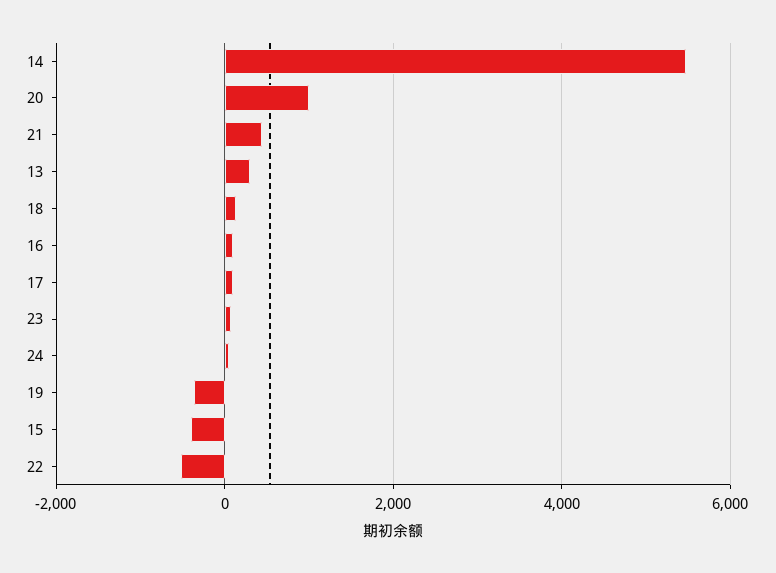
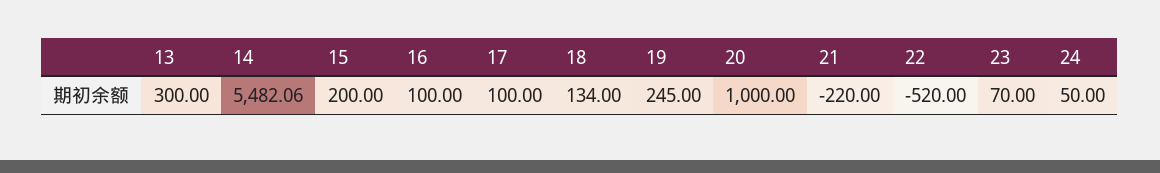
21: 400 -> -220
19: -400 -> 245
15: -400 -> 200

